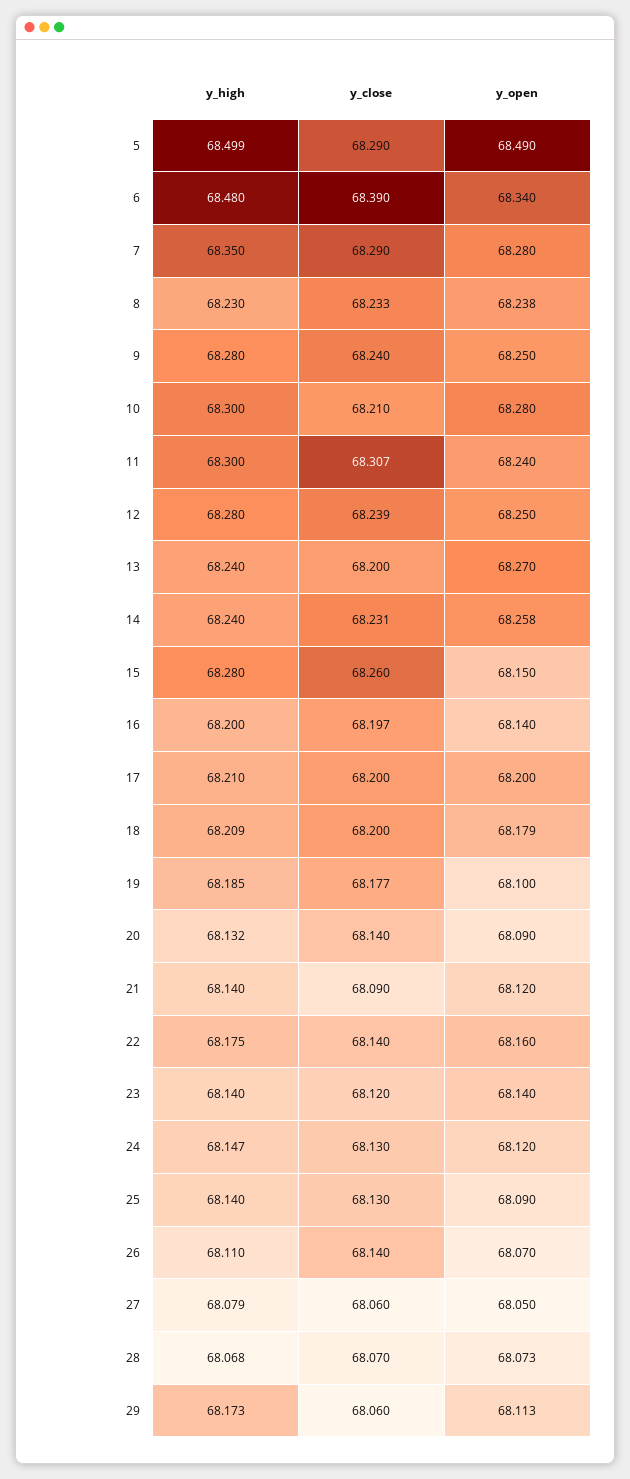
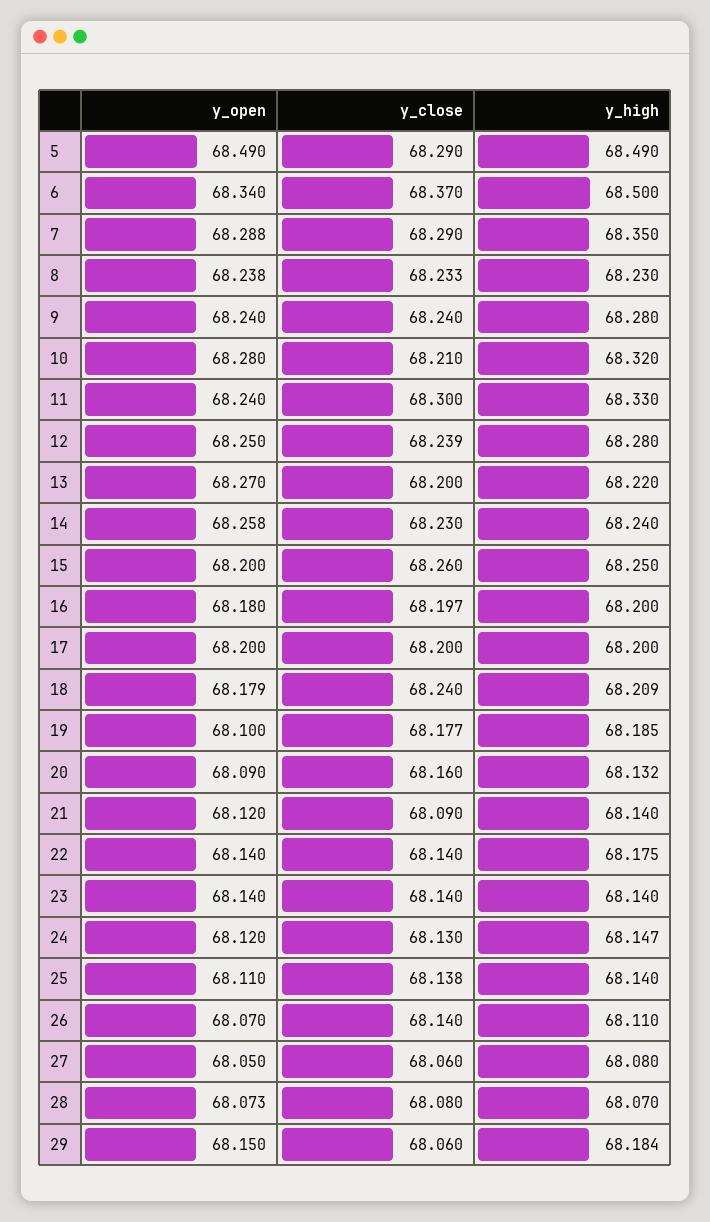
y_high, 5: 68.499 -> 68.49
y_high, 6: 68.48 -> 68.5
y_close, 6: 68.39 -> 68.37
y_open, 7: 68.28 -> 68.288
y_open, 9: 68.25 -> 68.24
y_high, 10: 68.3 -> 68.32
y_high, 11: 68.3 -> 68.33
y_close, 11: 68.307 -> 68.3
y_high, 13: 68.24 -> 68.22
y_close, 14: 68.231 -> 68.23
y_high, 15: 68.28 -> 68.25
y_open, 15: 68.15 -> 68.2
y_open, 16: 68.14 -> 68.18
y_high, 17: 68.21 -> 68.2
y_close, 18: 68.2 -> 68.24
y_close, 20: 68.14 -> 68.16
y_open, 22: 68.16 -> 68.14
y_close, 23: 68.12 -> 68.14
y_close, 25: 68.13 -> 68.138
y_open, 25: 68.09 -> 68.11
y_high, 27: 68.079 -> 68.08
y_high, 28: 68.068 -> 68.07
y_close, 28: 68.07 -> 68.08
y_high, 29: 68.173 -> 68.184
y_open, 29: 68.113 -> 68.15

